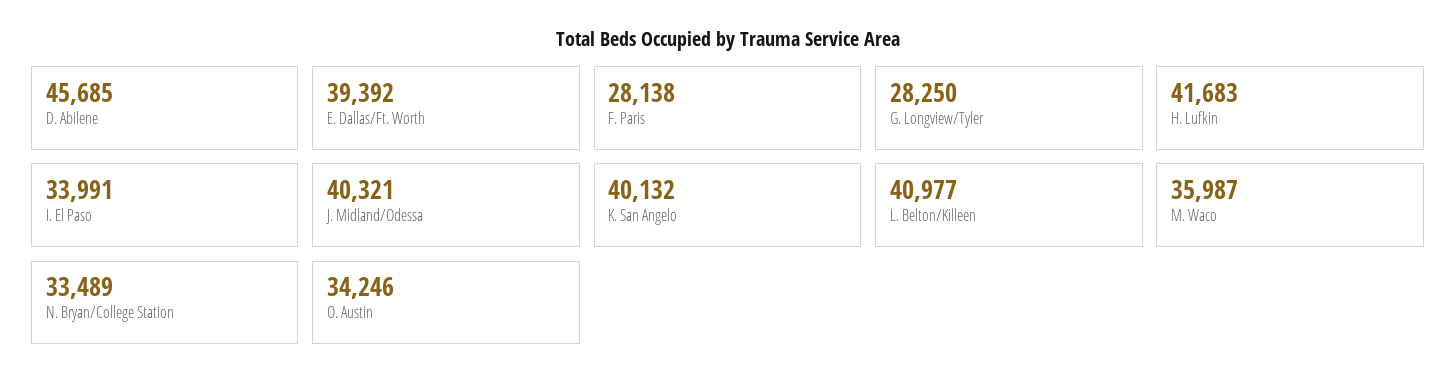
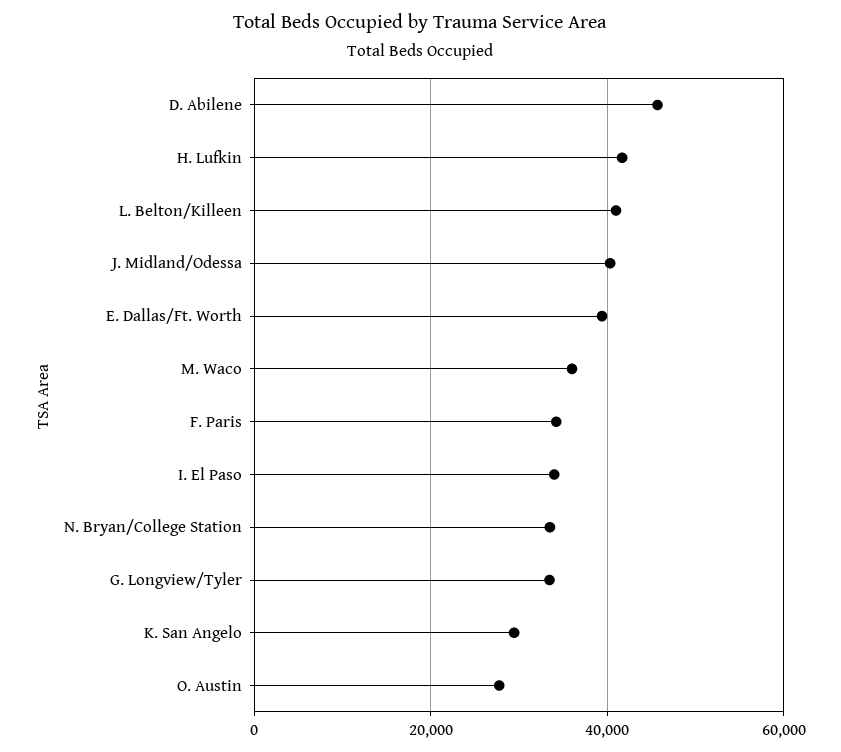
F. Paris: 28138 -> 34000
G. Longview/Tyler: 28250 -> 34000
K. San Angelo: 40132 -> 30000
O. Austin: 34246 -> 28000

